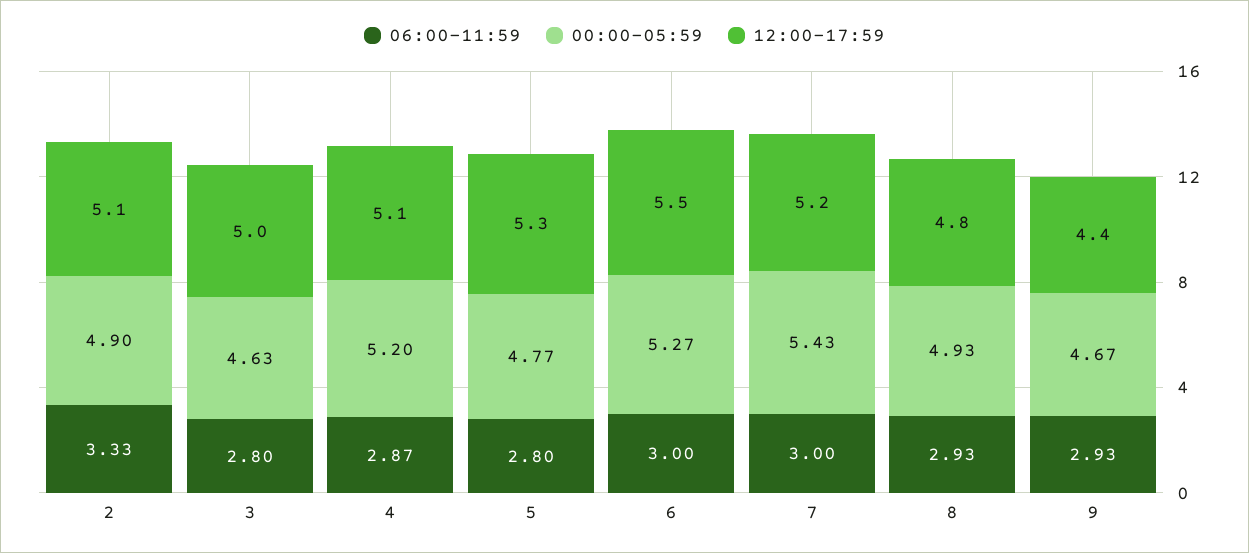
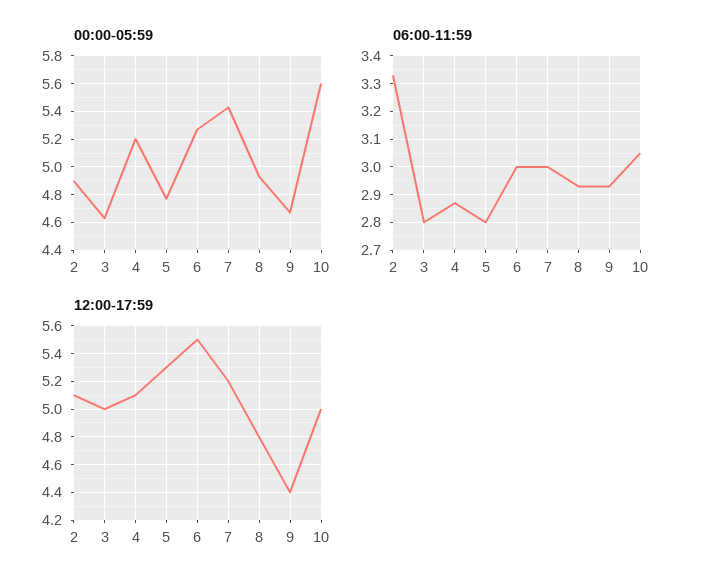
00:00-05:59, 10: none -> 5.6
06:00-11:59, 10: none -> 3.05
12:00-17:59, 10: none -> 5

